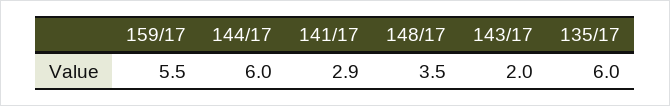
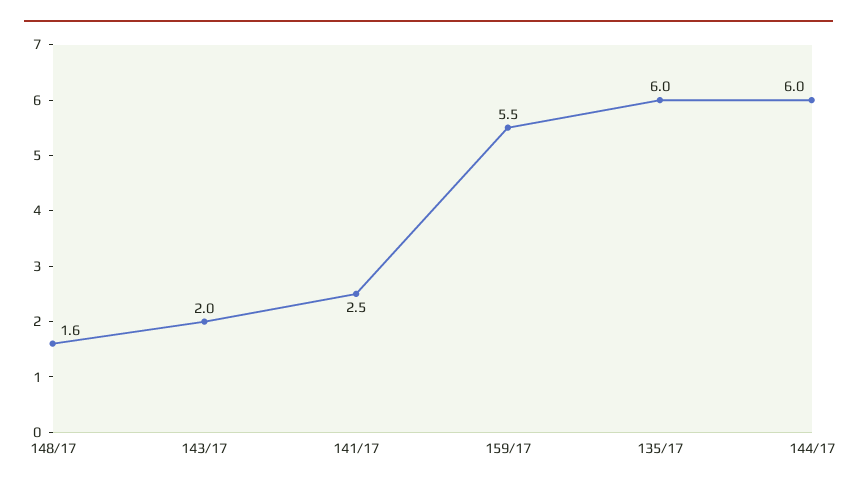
141/17: 2.9 -> 2.5
148/17: 3.5 -> 1.6

